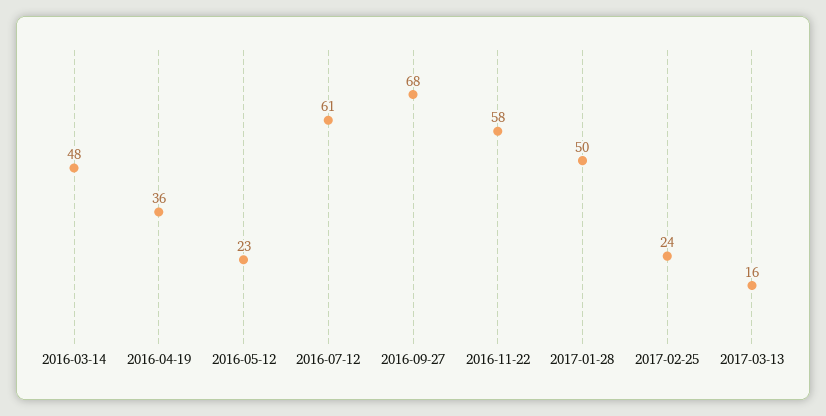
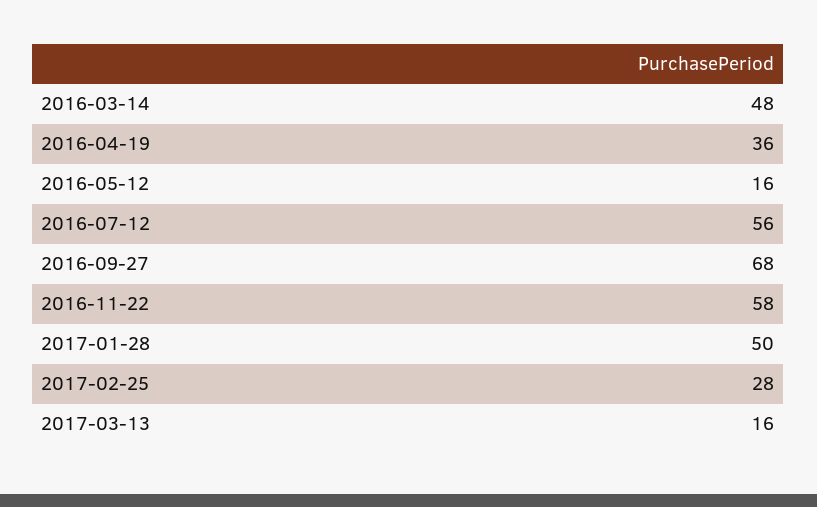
2016-05-12: 23 -> 16
2016-07-12: 61 -> 56
2017-02-25: 24 -> 28

